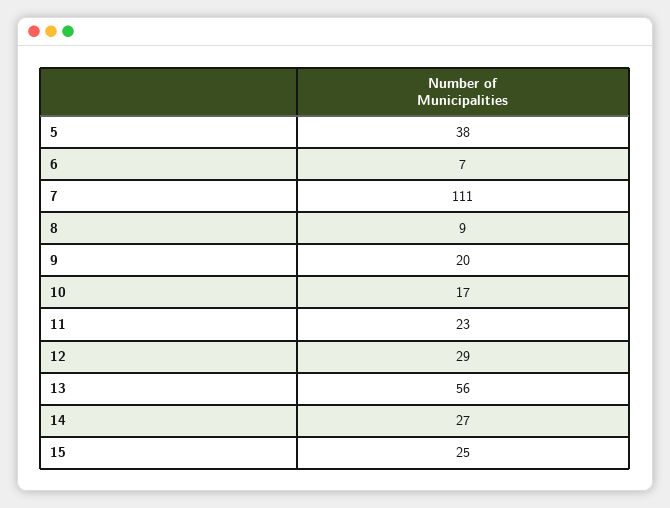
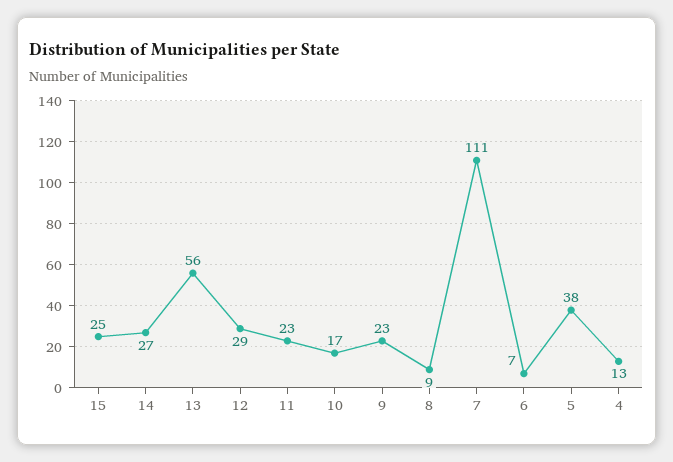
9: 20 -> 23
4: none -> 13

